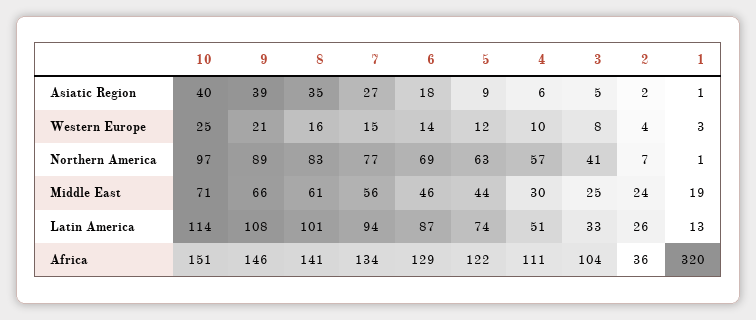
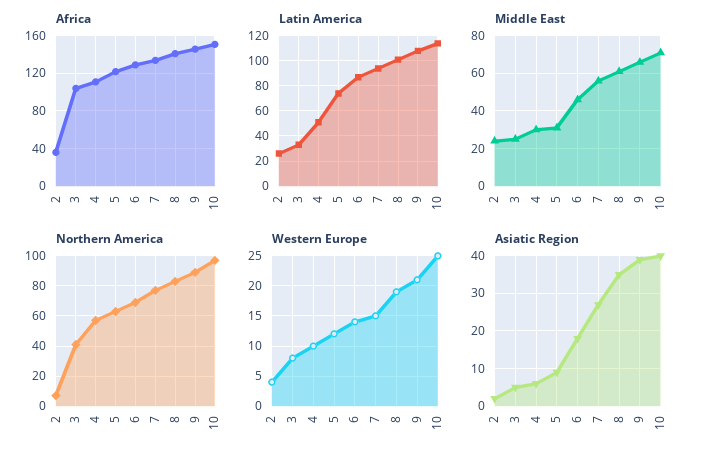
Asiatic Region, 1: 1 -> none
Western Europe, 8: 16 -> 19
Western Europe, 1: 3 -> none
Northern America, 1: 1 -> none
Middle East, 5: 44 -> 30
Middle East, 1: 19 -> none
Latin America, 1: 13 -> none
Africa, 1: 320 -> none

